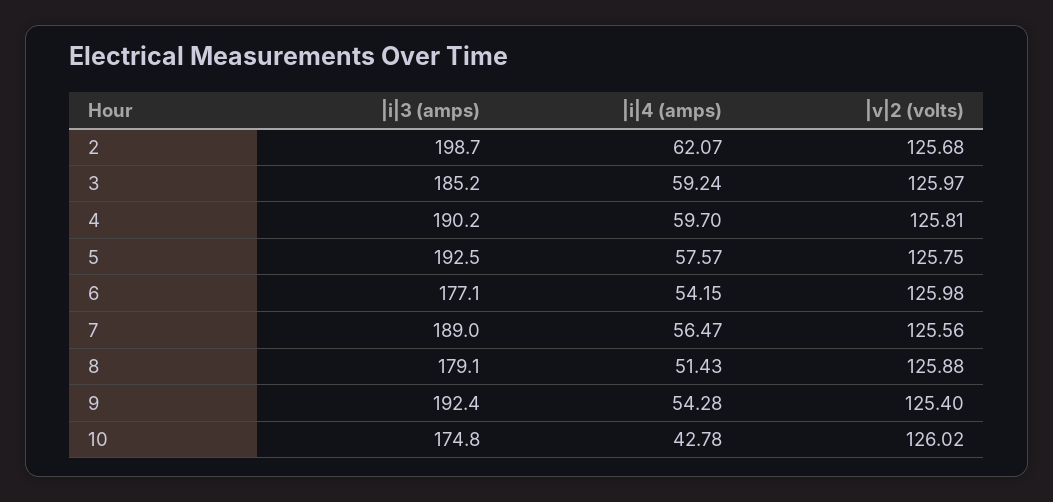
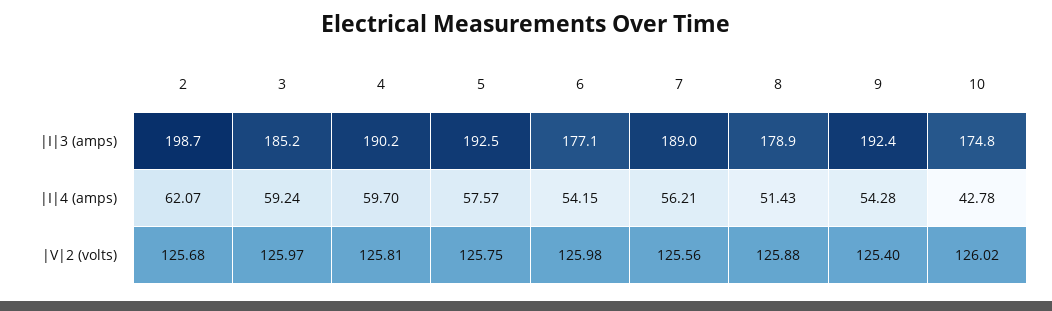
|i|4 (amps), 7: 56.47 -> 56.21
|i|3 (amps), 8: 179.1 -> 178.9

